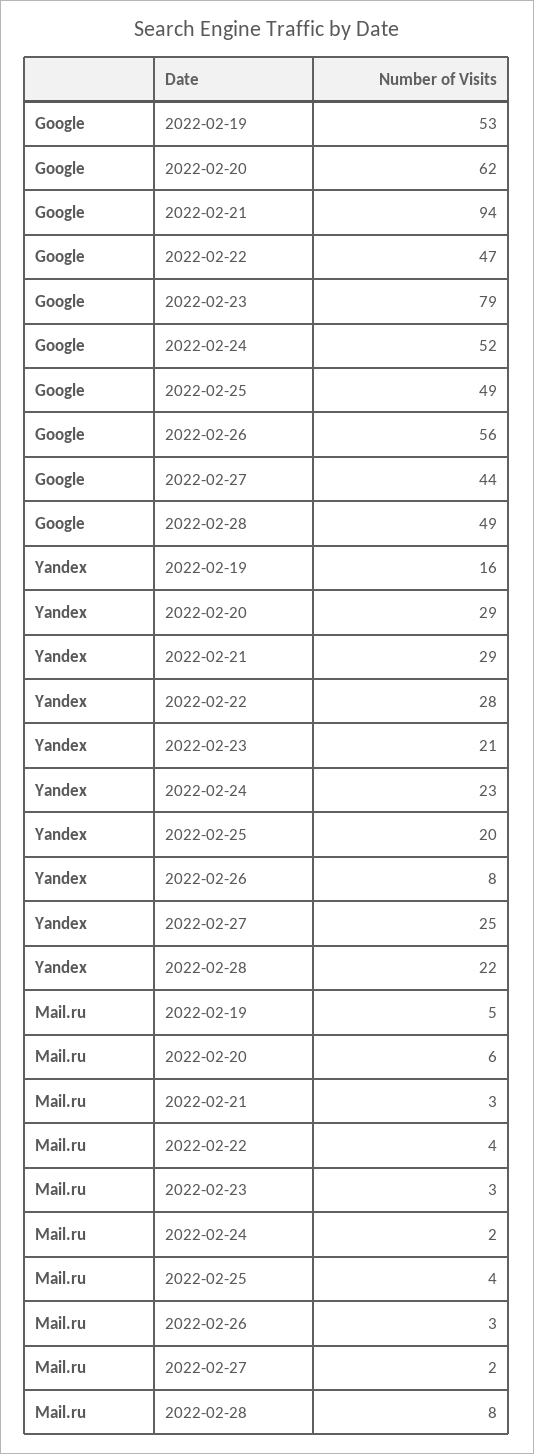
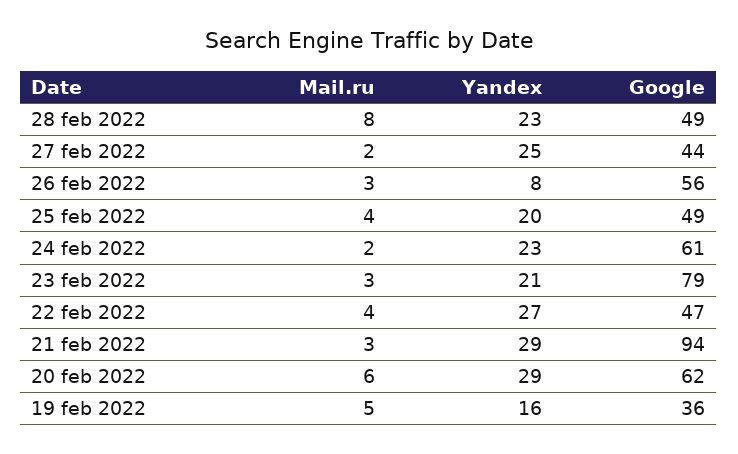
Google, 2022-02-19: 53 -> 36
Google, 2022-02-24: 52 -> 61
Yandex, 2022-02-22: 28 -> 27
Yandex, 2022-02-28: 22 -> 23

